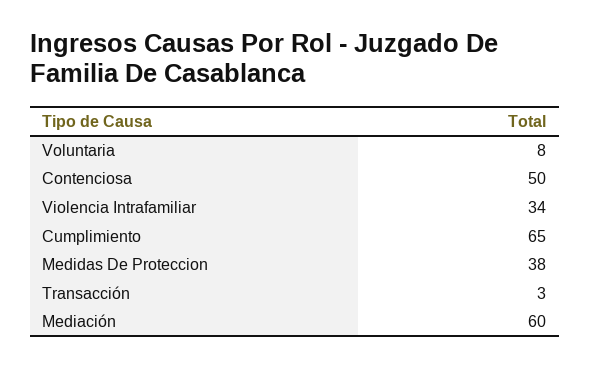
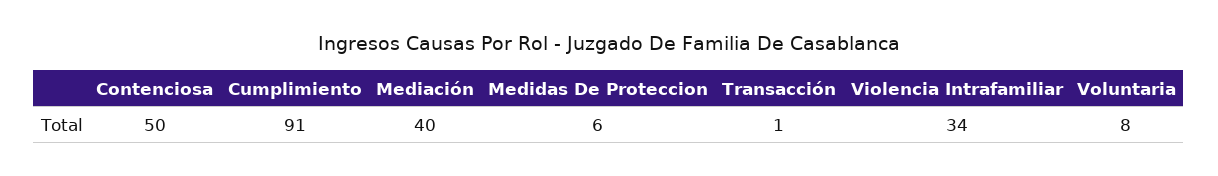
Cumplimiento: 65 -> 91
Medidas De Proteccion: 38 -> 6
Transacción: 3 -> 1
Mediación: 60 -> 40

